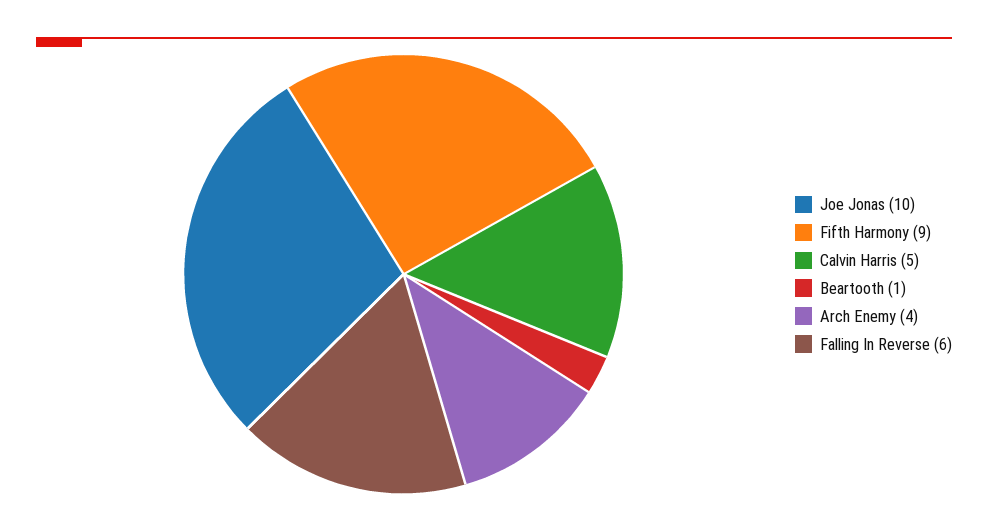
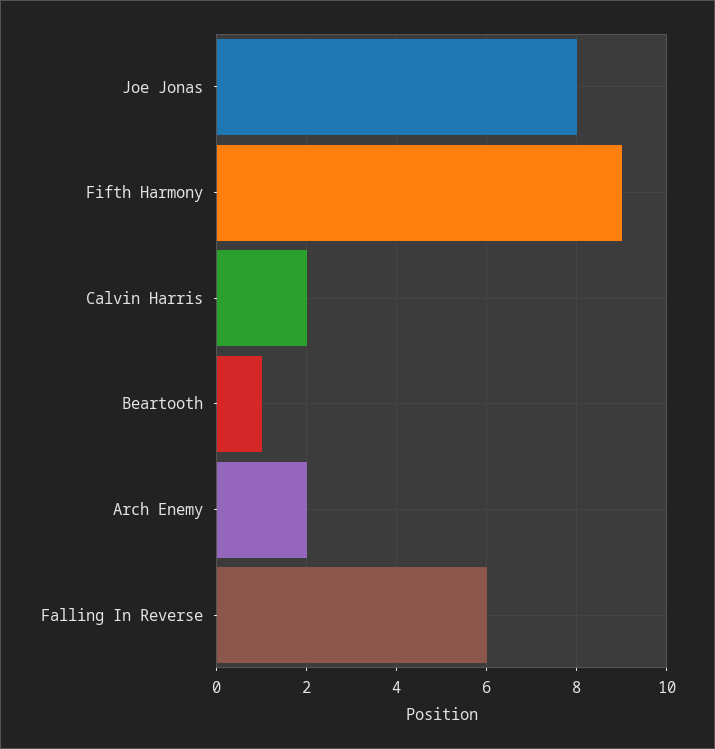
Joe Jonas: 10 -> 8
Calvin Harris: 5 -> 2
Arch Enemy: 4 -> 2

